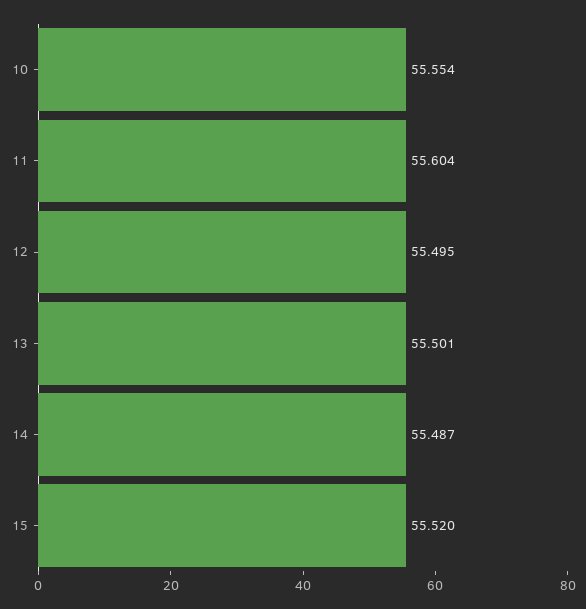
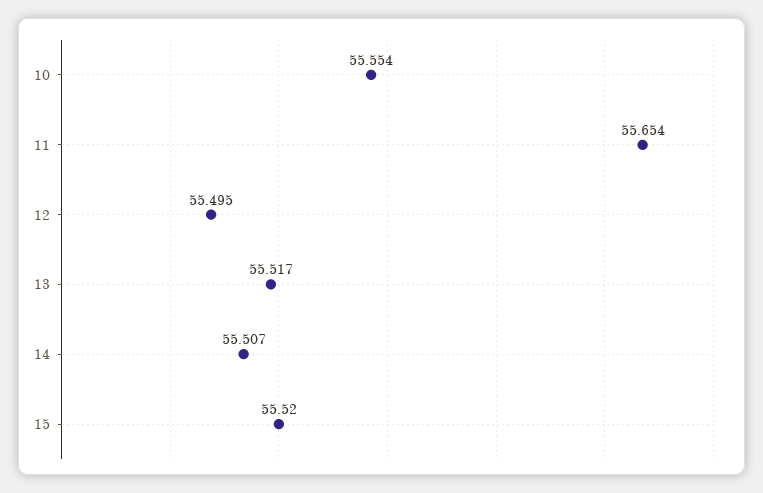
11: 55.604 -> 55.654
13: 55.501 -> 55.517
14: 55.487 -> 55.507

